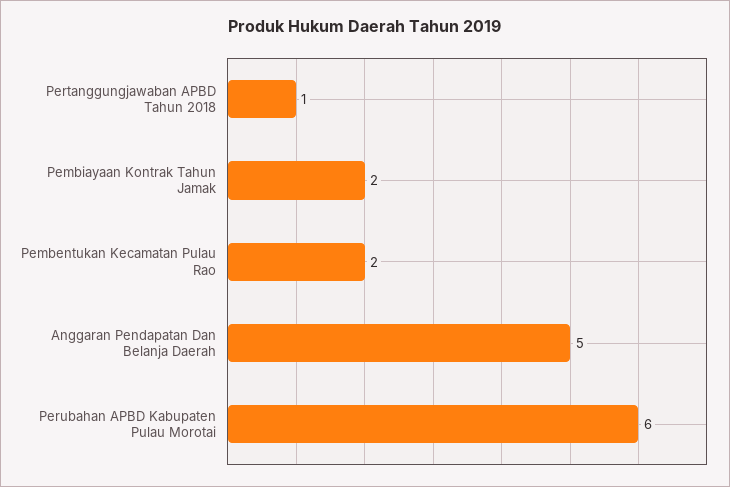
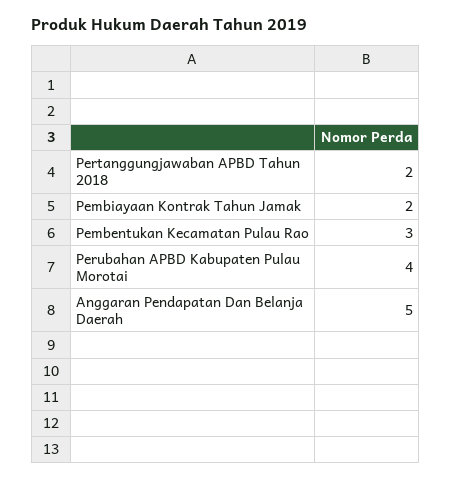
Pertanggungjawaban APBD Tahun 2018: 1 -> 2
Pembentukan Kecamatan Pulau Rao: 2 -> 3
Perubahan APBD Kabupaten Pulau Morotai: 6 -> 4

